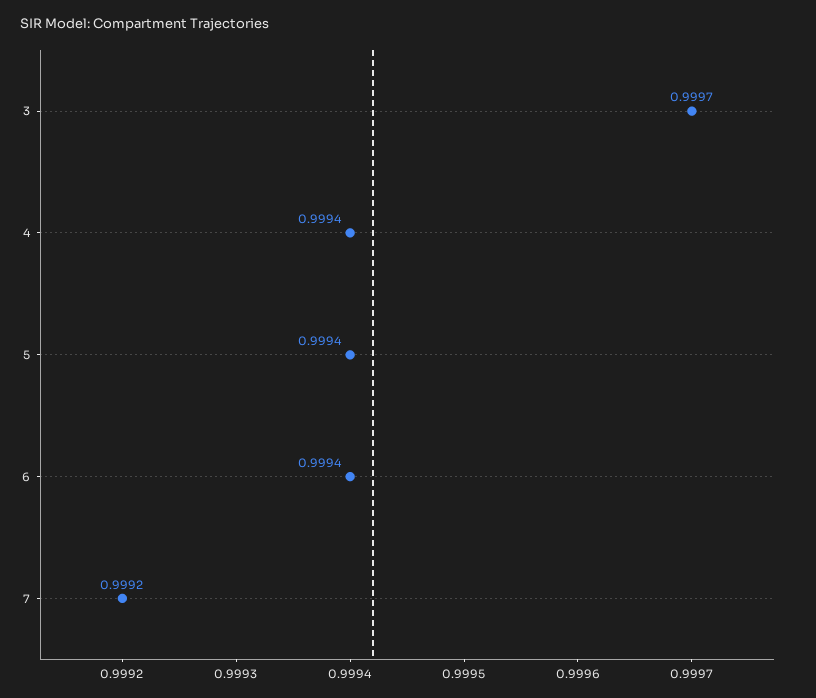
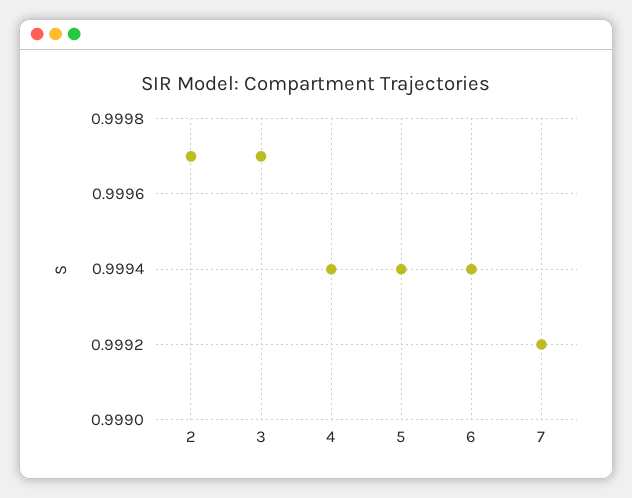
2: none -> 0.9997

